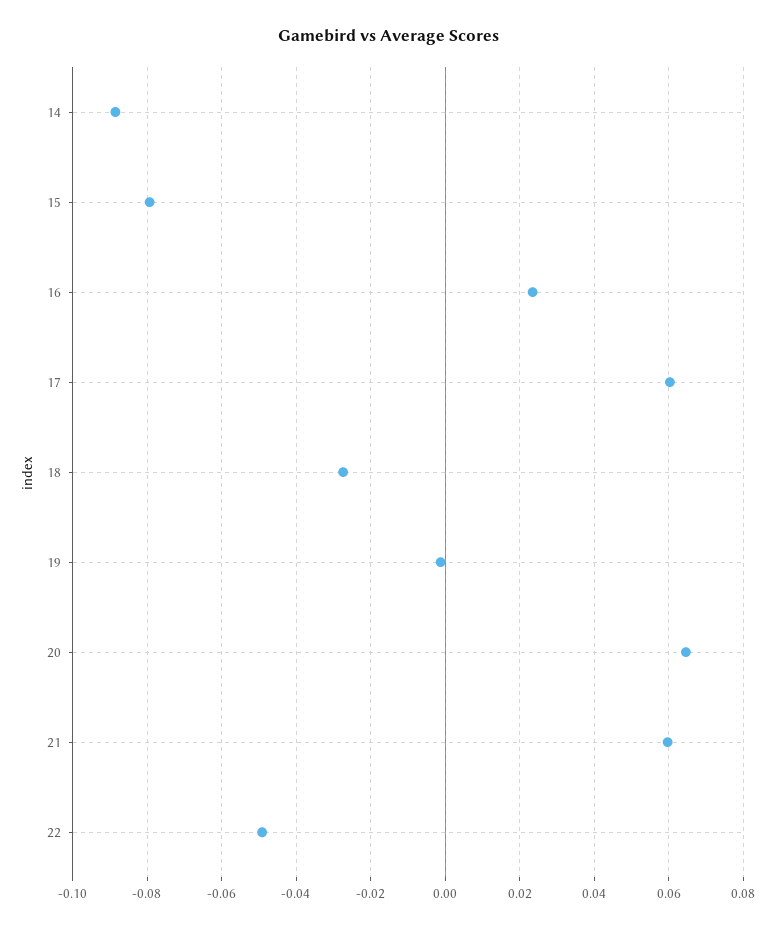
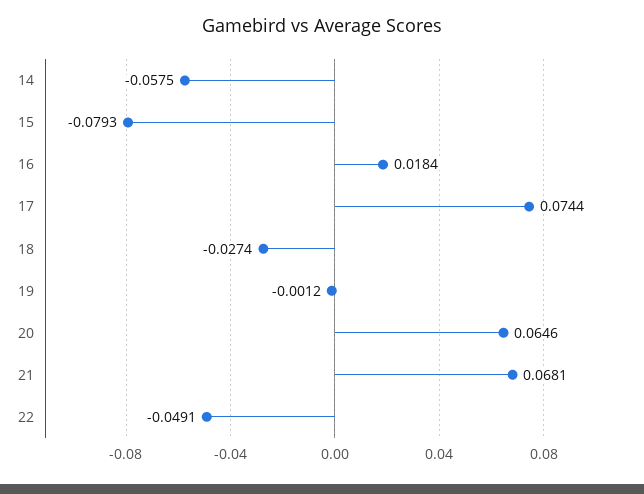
14: -0.088 -> -0.0575
16: 0.024 -> 0.0184
17: 0.06 -> 0.0744
21: 0.06 -> 0.0681

